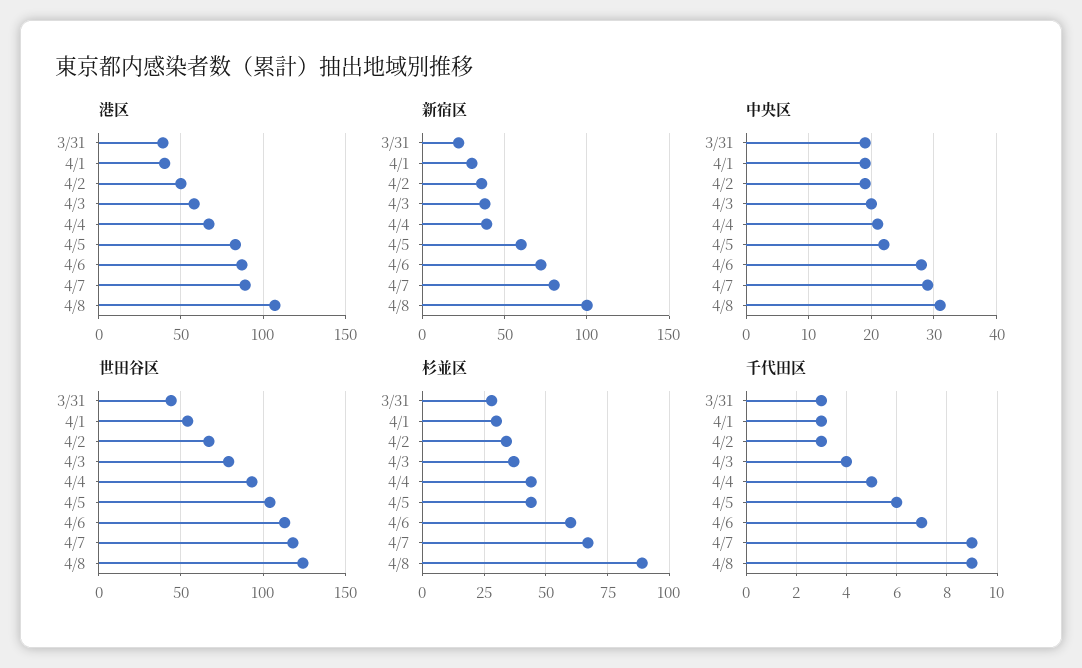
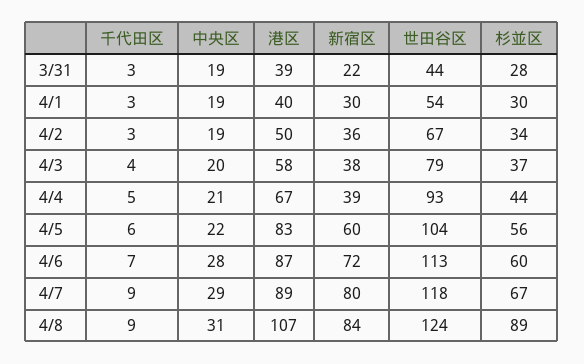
新宿区, 4/8: 100 -> 84
杉並区, 4/5: 45 -> 56

